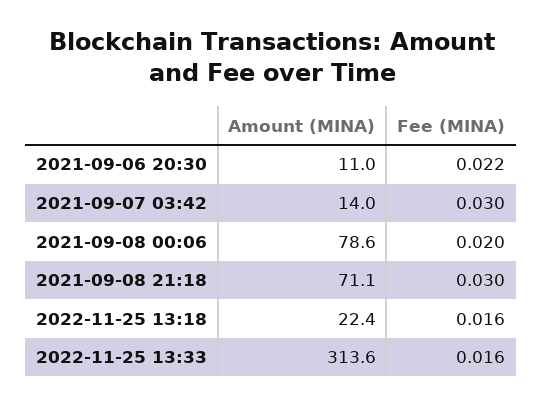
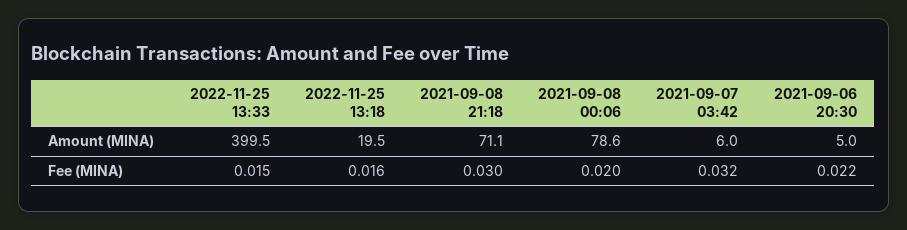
Amount (MINA), 2021-09-06 20:30: 11 -> 5
Amount (MINA), 2021-09-07 03:42: 14 -> 6
Fee (MINA), 2021-09-07 03:42: 0.03 -> 0.032
Amount (MINA), 2022-11-25 13:18: 22.4 -> 19.5
Amount (MINA), 2022-11-25 13:33: 313.6 -> 399.5
Fee (MINA), 2022-11-25 13:33: 0.016 -> 0.015

